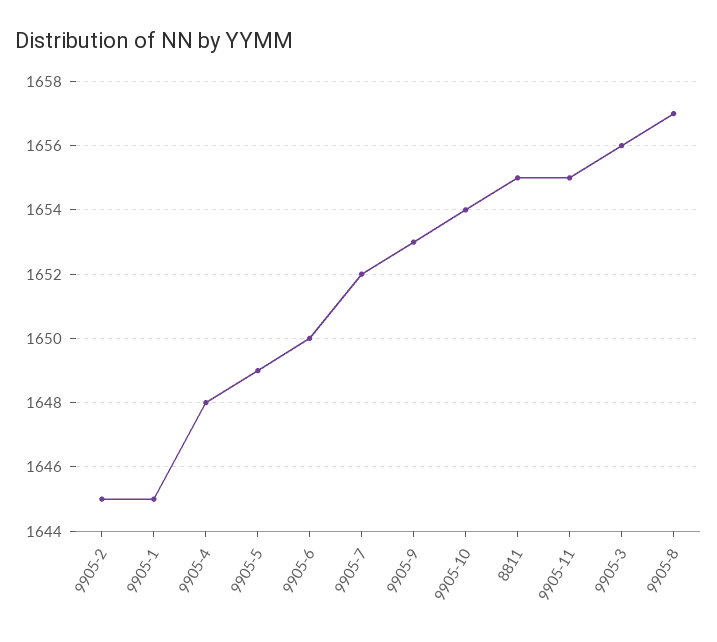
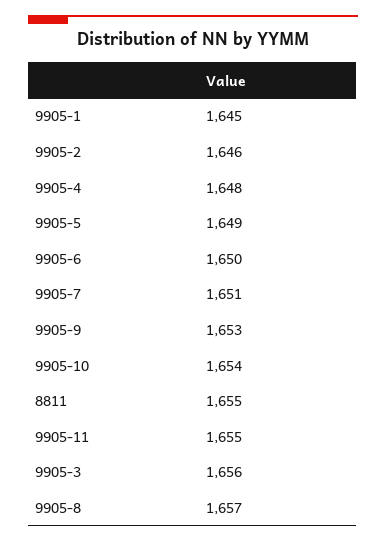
9905-2: 1645 -> 1646
9905-7: 1652 -> 1651

